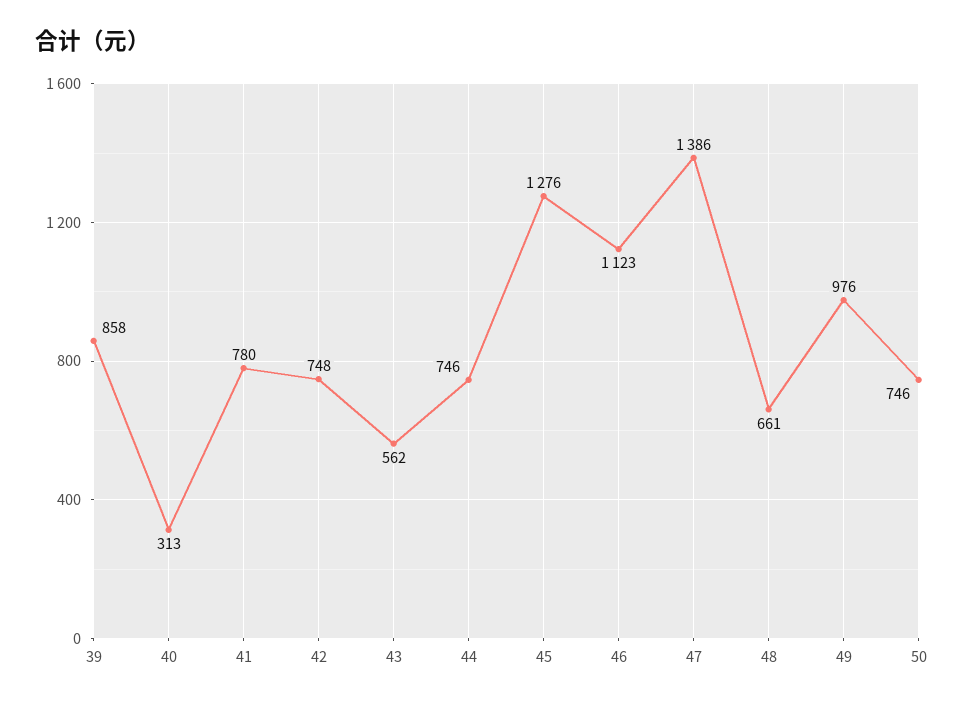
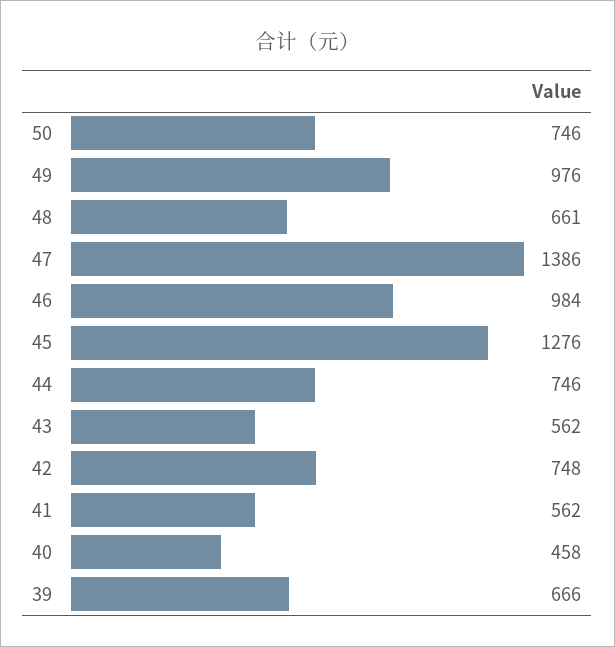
39: 858 -> 666
40: 313 -> 458
41: 780 -> 562
46: 1123 -> 984

